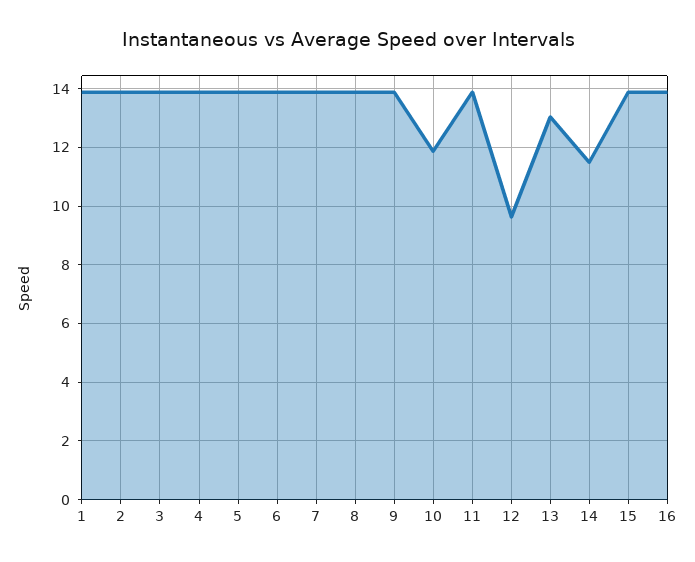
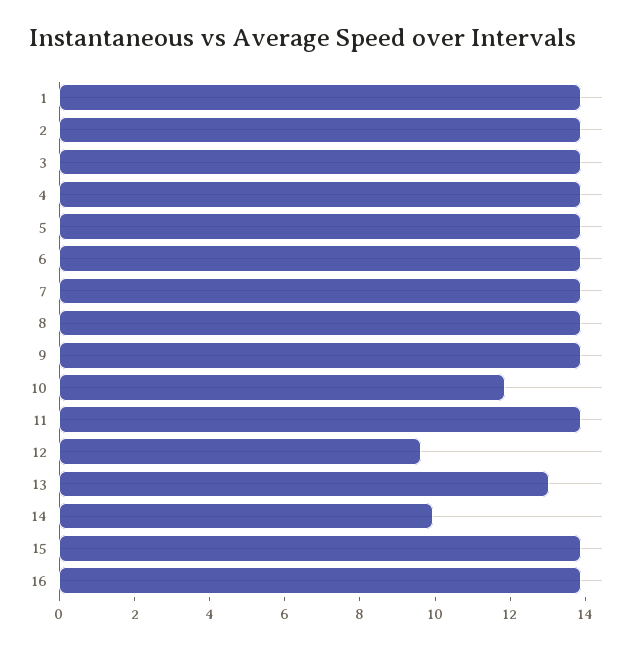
14: 11.5 -> 10

